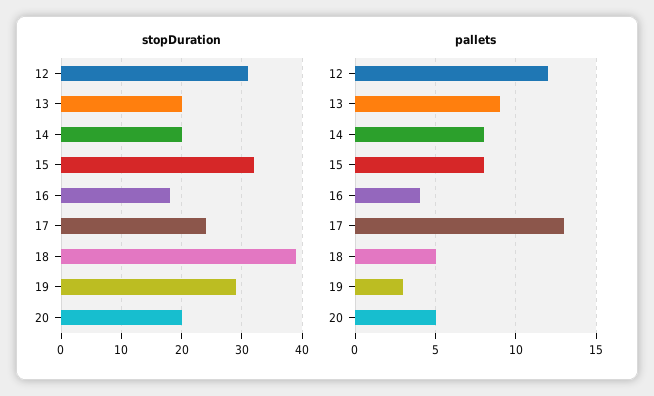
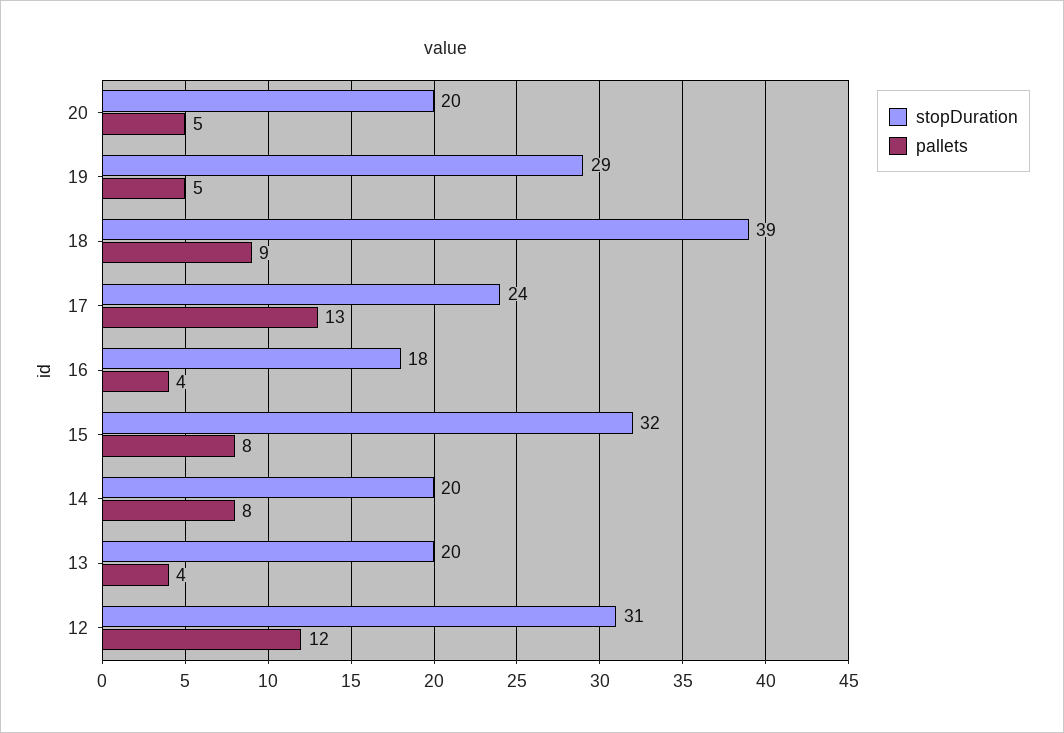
pallets, 13: 9 -> 4
pallets, 18: 5 -> 9
pallets, 19: 3 -> 5

